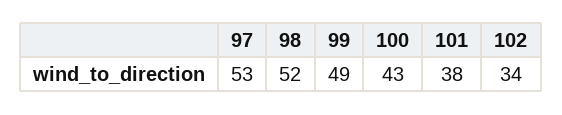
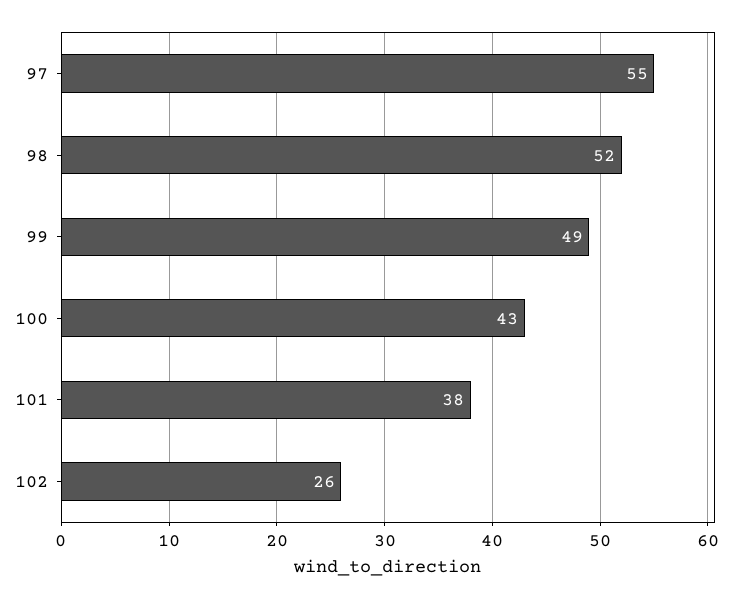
97: 53 -> 55
102: 34 -> 26

